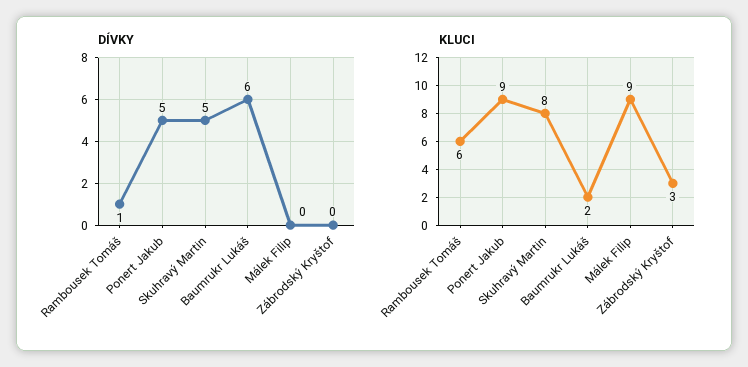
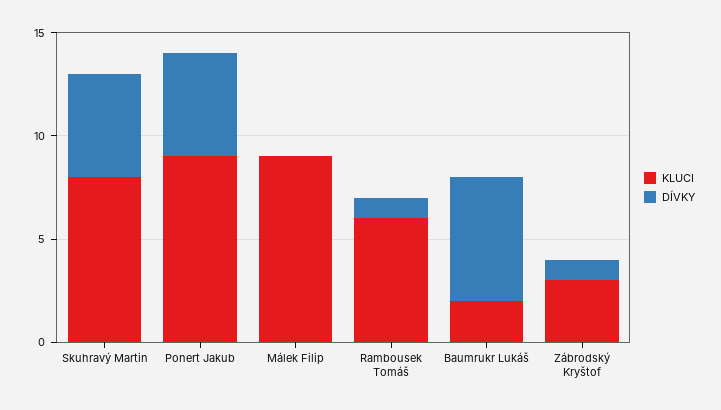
DÍVKY, Zábrodský Kryštof: 0 -> 1

